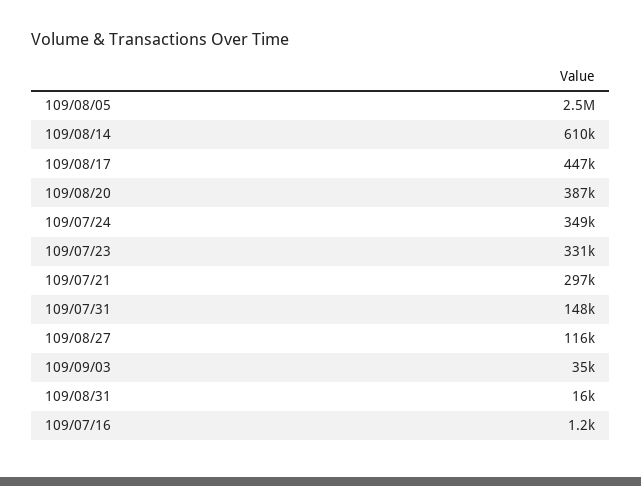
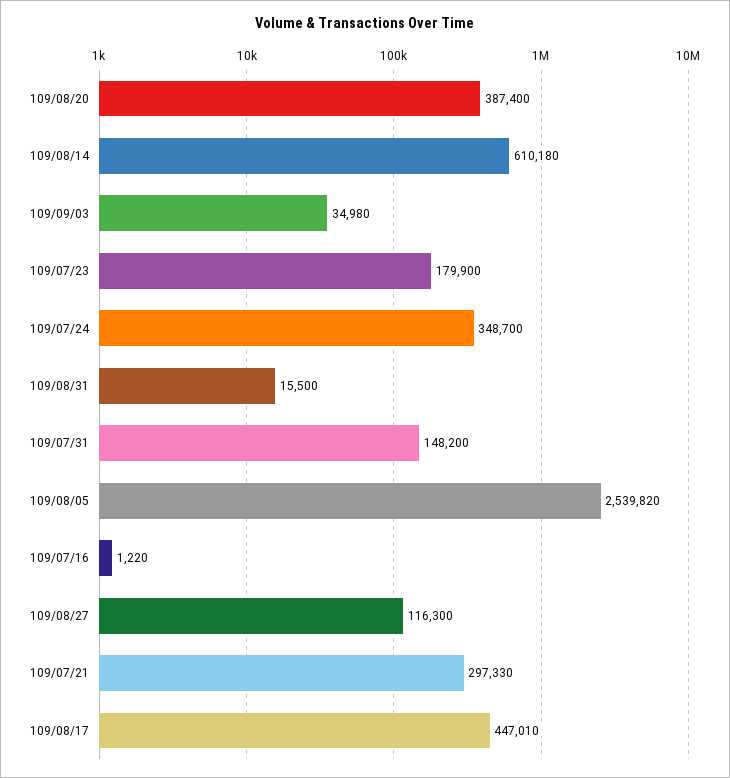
109/07/23: 331000 -> 179900

